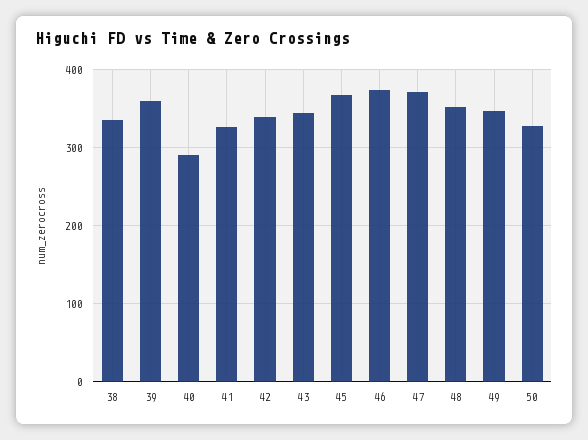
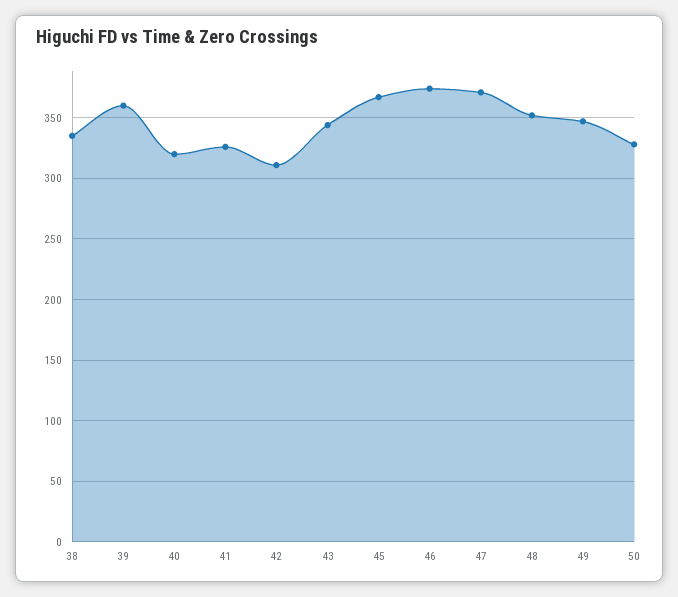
40: 290 -> 320
42: 340 -> 310

